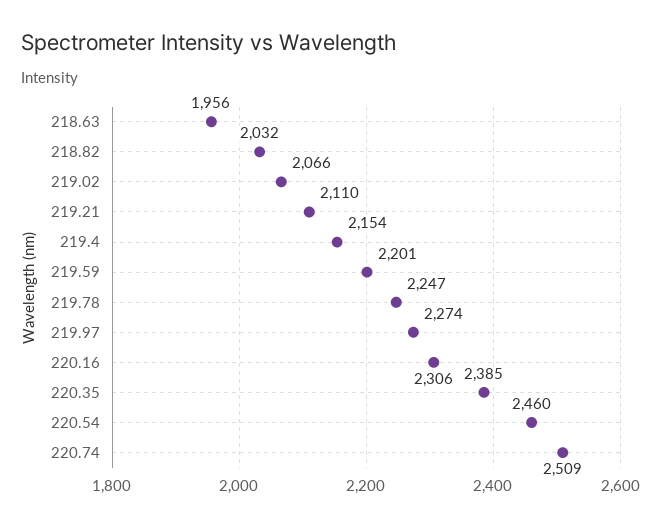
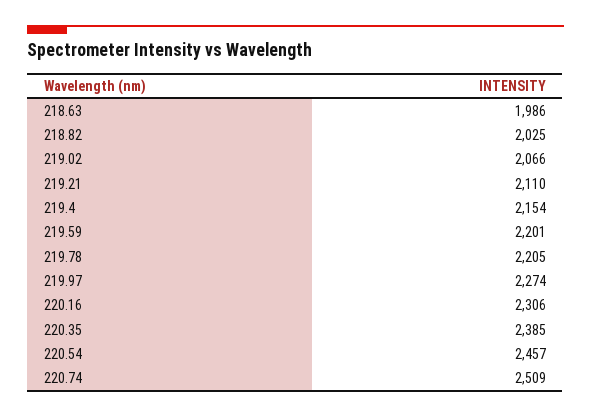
218.63: 1956 -> 1986
218.82: 2032 -> 2025
219.78: 2247 -> 2205
220.54: 2460 -> 2457

